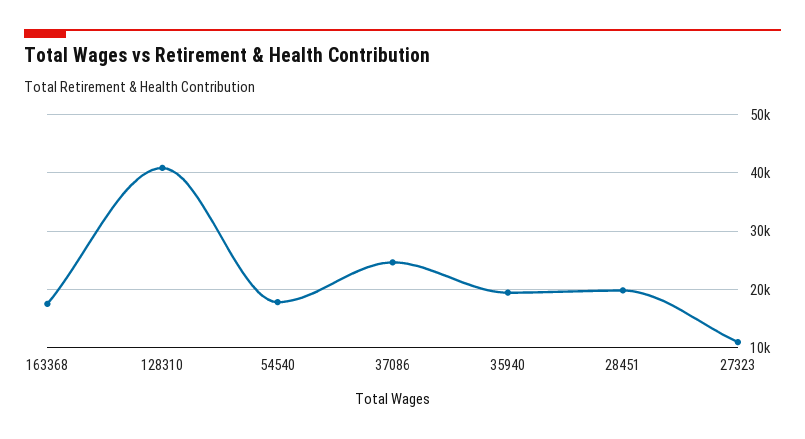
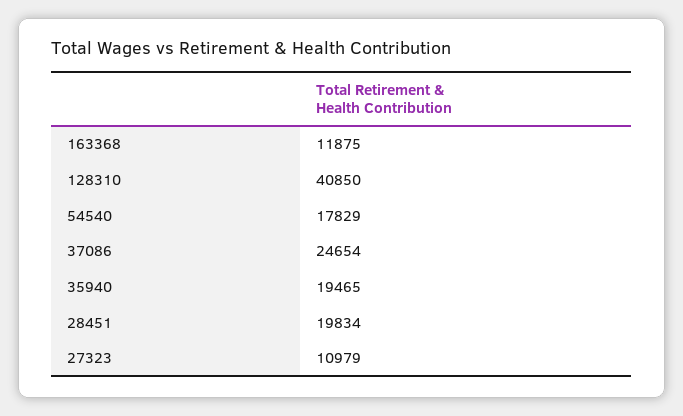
163368: 18000 -> 11875

